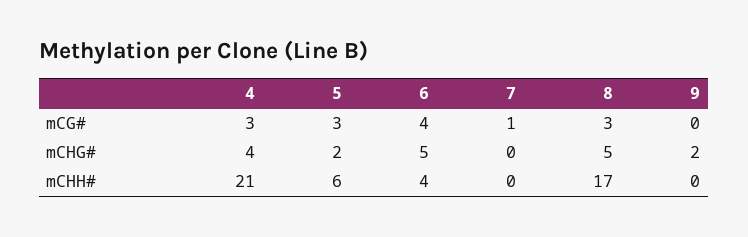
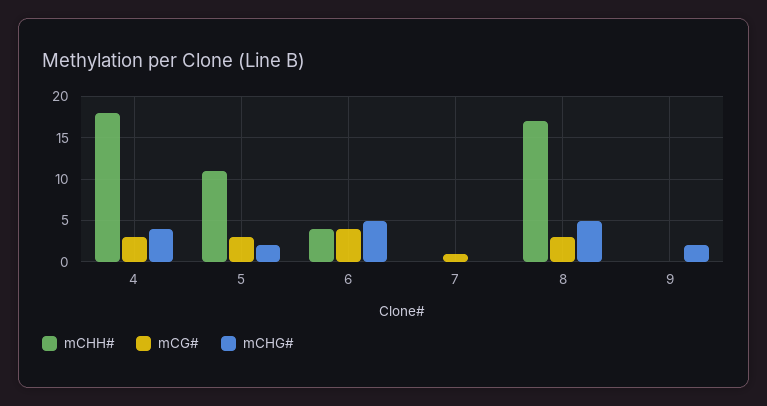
mCHH#, 4: 21 -> 18
mCHH#, 5: 6 -> 11

